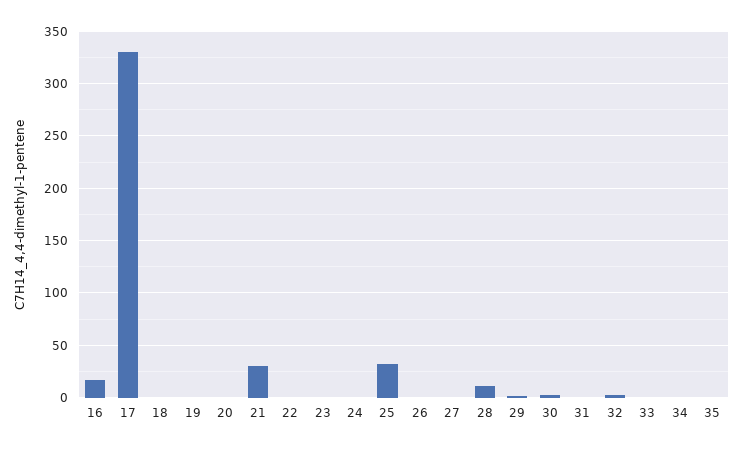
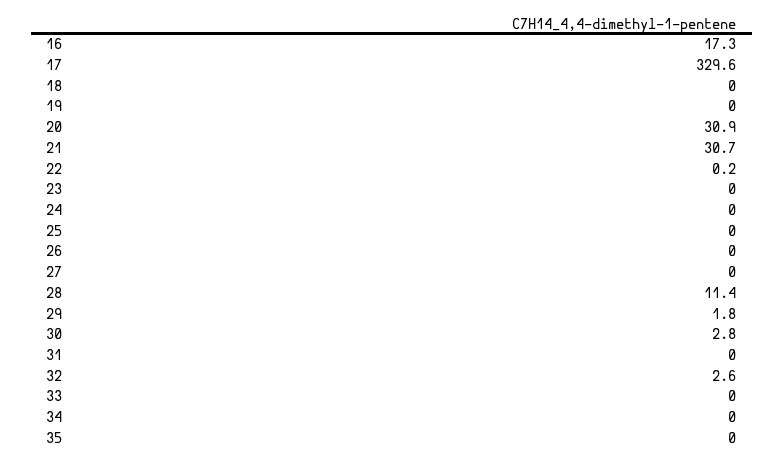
20: 0 -> 30.9
25: 30 -> 0

